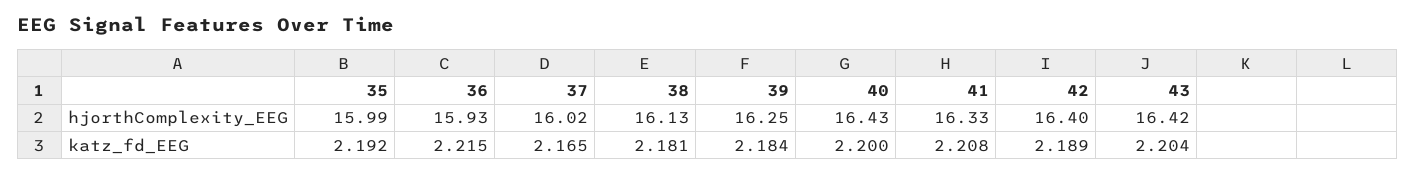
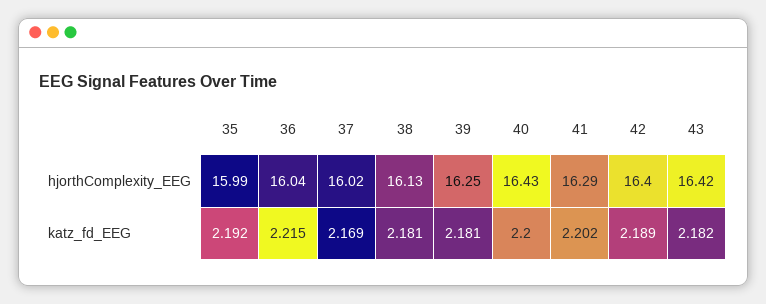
36, hjorthComplexity_EEG: 15.93 -> 16.04
41, hjorthComplexity_EEG: 16.33 -> 16.29
37, katz_fd_EEG: 2.165 -> 2.169
39, katz_fd_EEG: 2.184 -> 2.181
41, katz_fd_EEG: 2.208 -> 2.202
43, katz_fd_EEG: 2.204 -> 2.182

